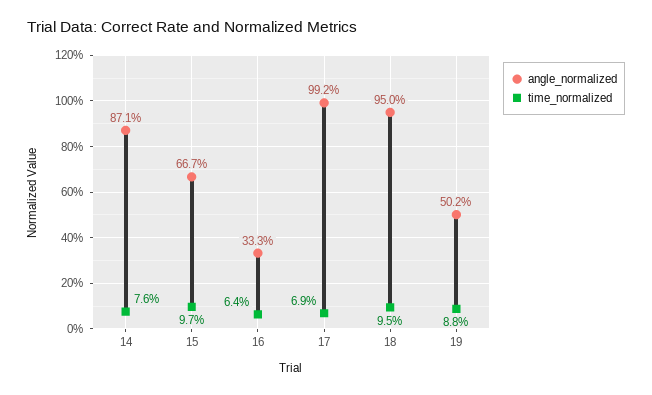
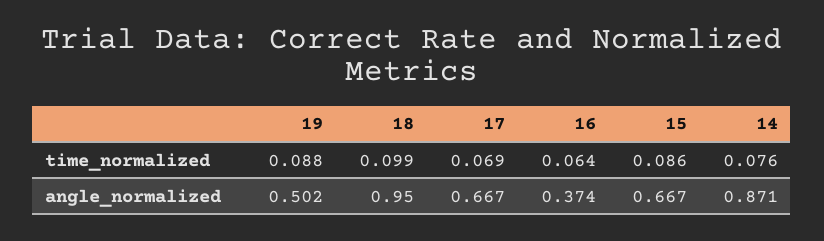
time_normalized, 15: 0.097 -> 0.086
angle_normalized, 16: 0.333 -> 0.374
angle_normalized, 17: 0.992 -> 0.667
time_normalized, 18: 0.095 -> 0.099

